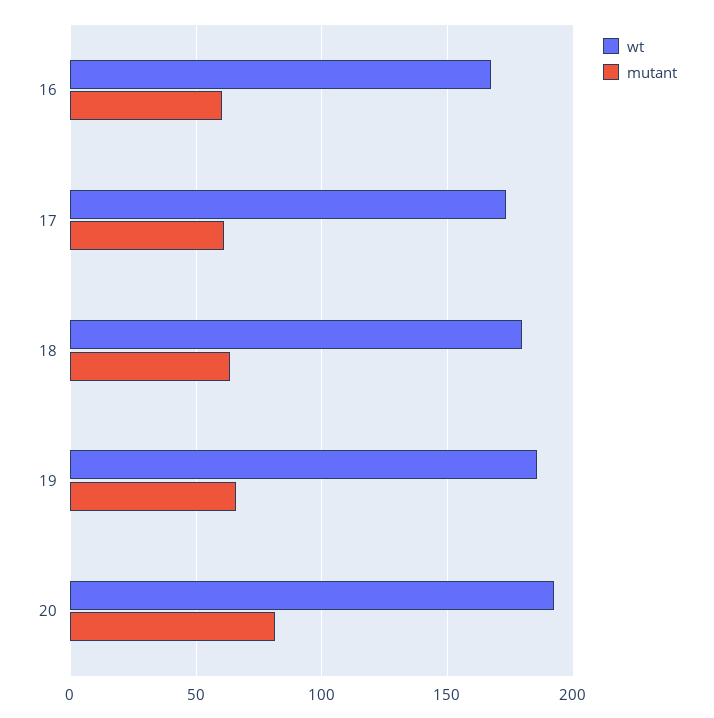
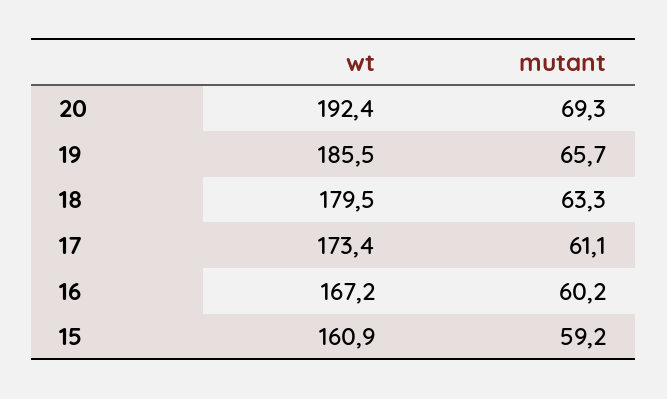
mutant, 20: 80 -> 69.3
wt, 15: none -> 160.9
mutant, 15: none -> 59.2

